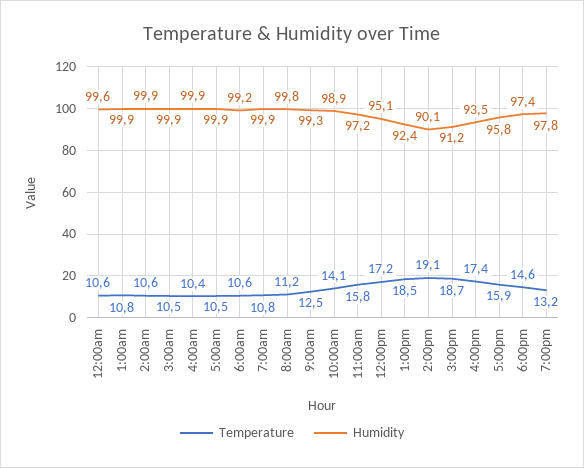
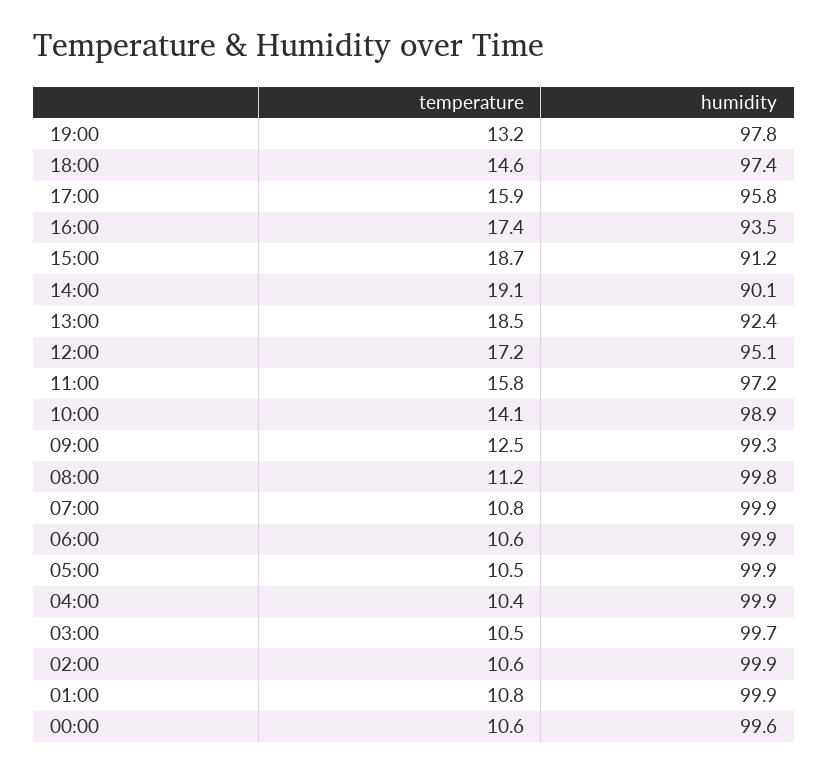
Humidity, 3:00am: 99.9 -> 99.7
Humidity, 6:00am: 99.2 -> 99.9

